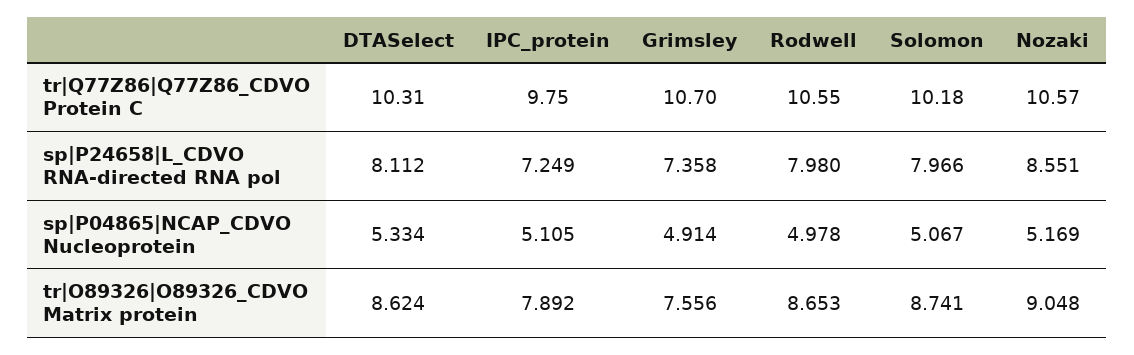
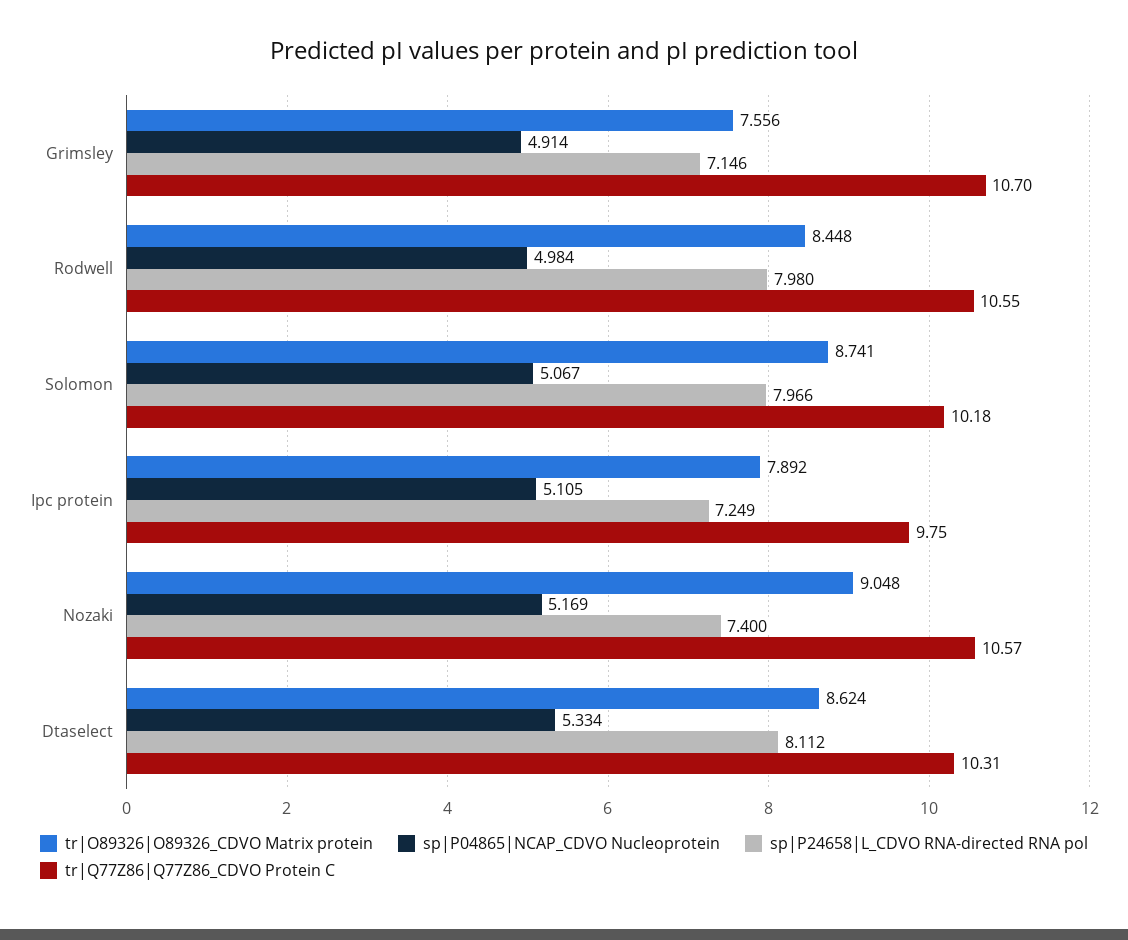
sp|P24658|L_CDVO RNA-directed RNA pol, Grimsley: 7.358 -> 7.146
sp|P24658|L_CDVO RNA-directed RNA pol, Nozaki: 8.551 -> 7.4
sp|P04865|NCAP_CDVO Nucleoprotein, Rodwell: 4.978 -> 4.984
tr|O89326|O89326_CDVO Matrix protein, Rodwell: 8.653 -> 8.448

